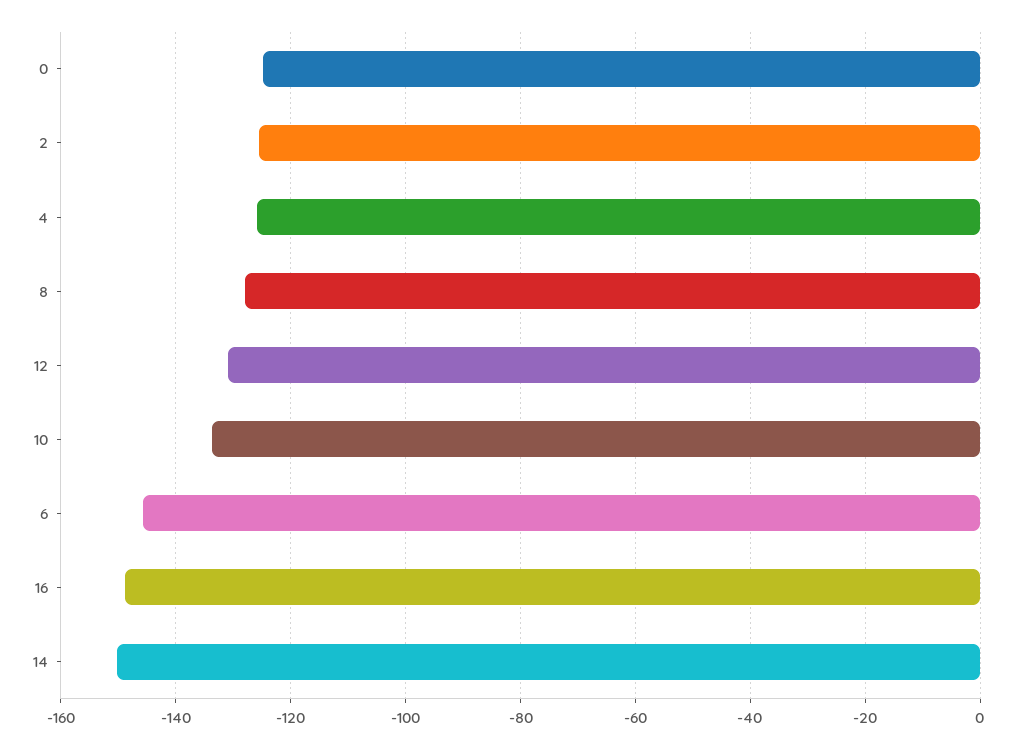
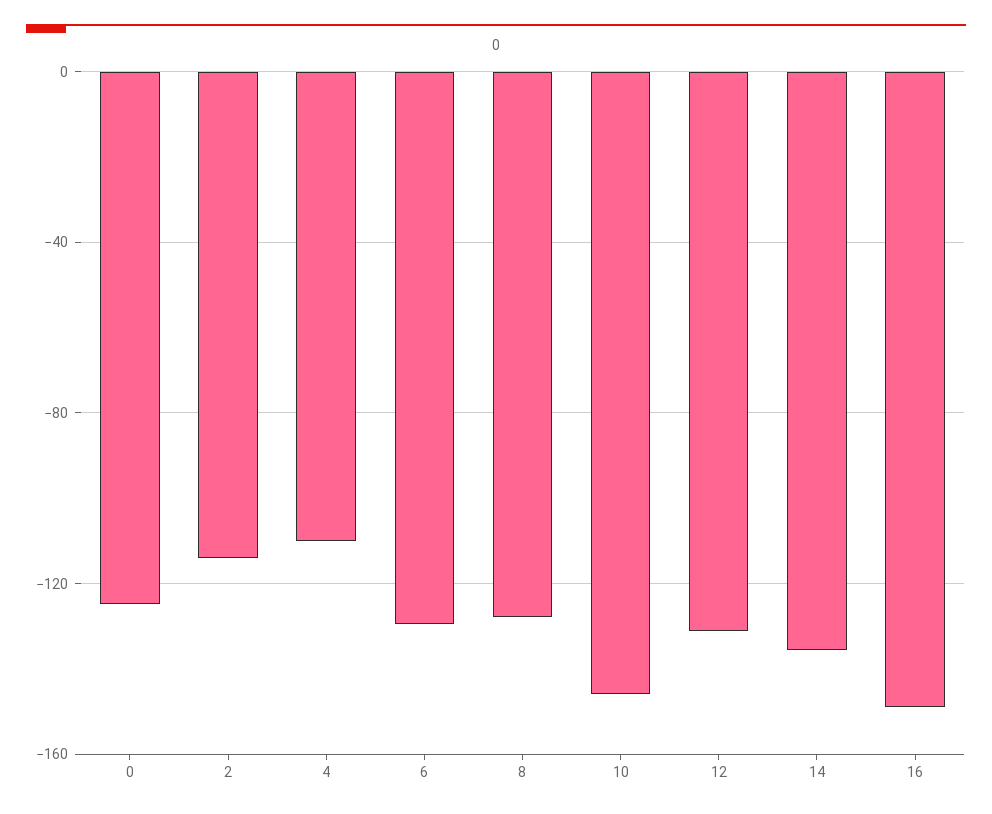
2: -126 -> -115
4: -126 -> -110
10: -134 -> -145
6: -146 -> -130
14: -150 -> -135

